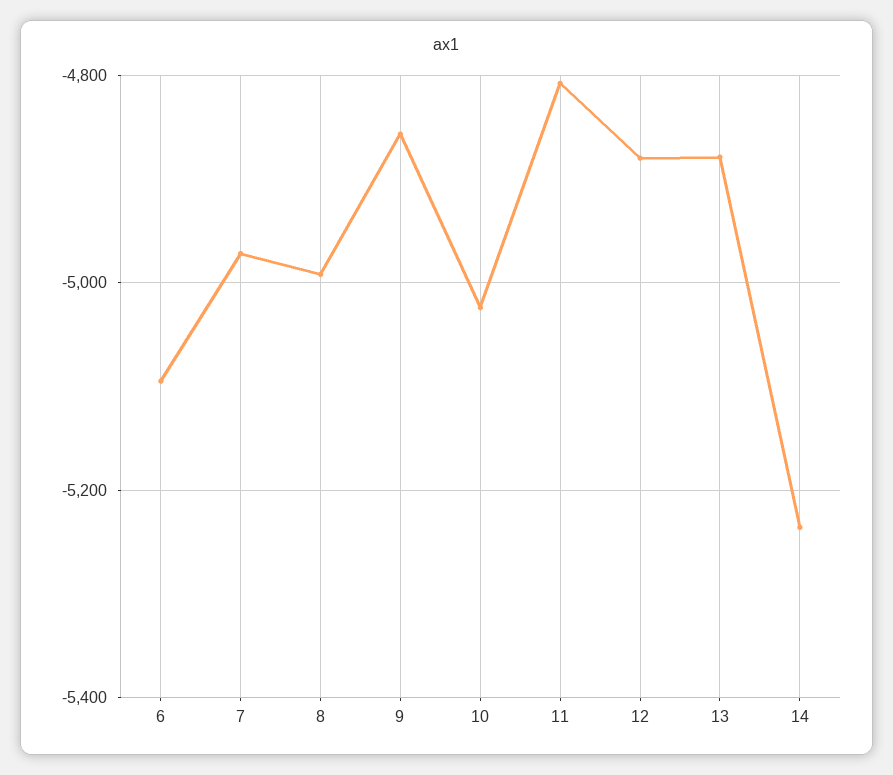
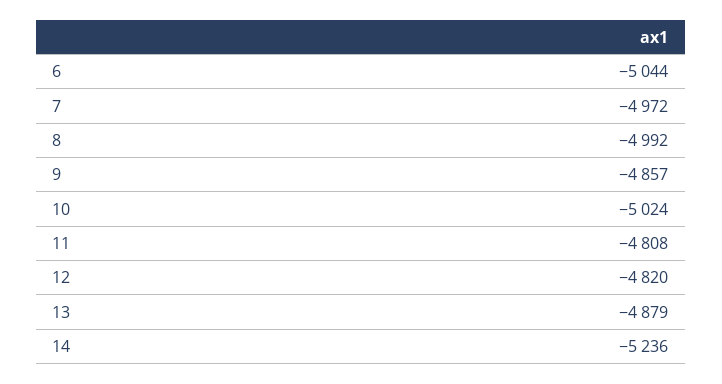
6: -5100 -> -5044
12: -4880 -> -4820

